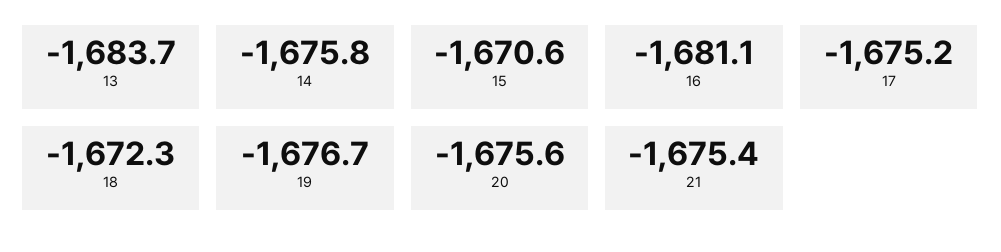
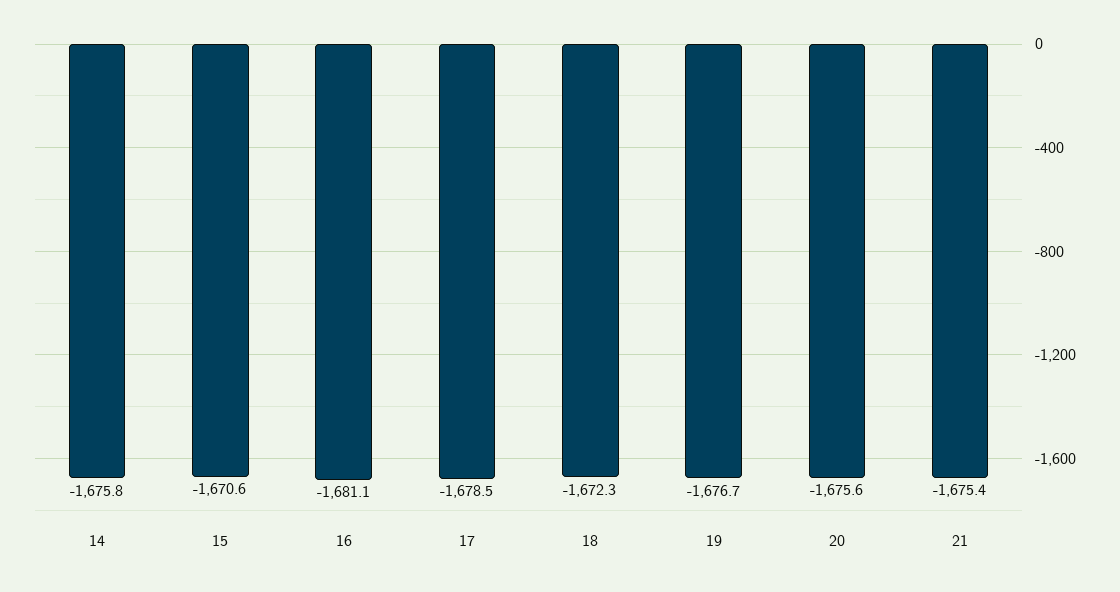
13: -1683.7 -> none
17: -1675.2 -> -1678.5

